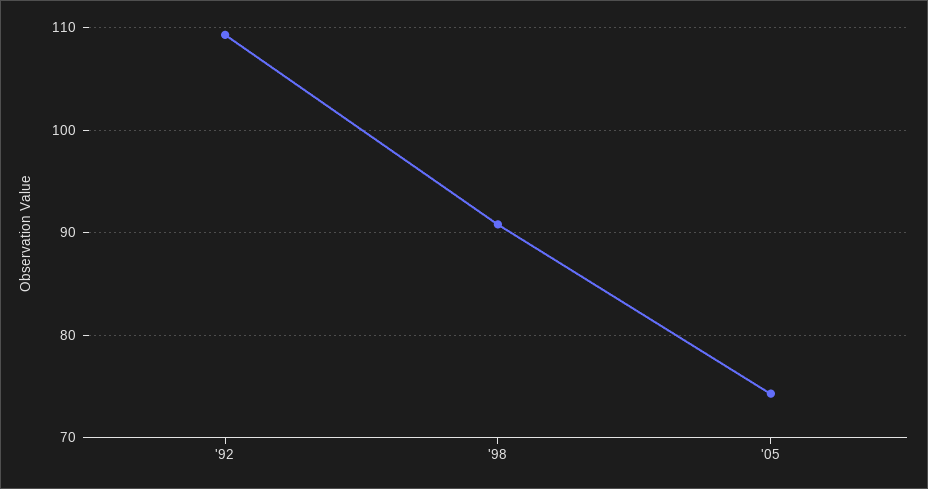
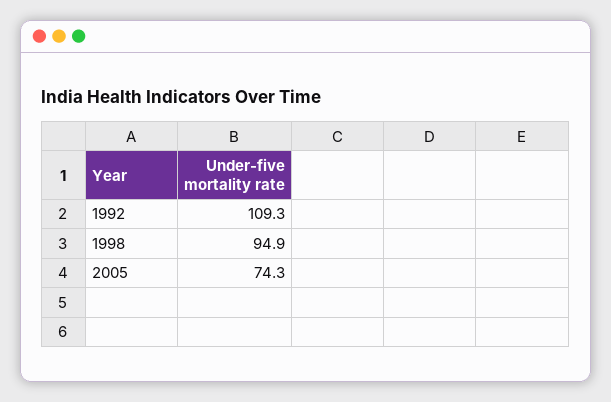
'98: 91 -> 94.9

